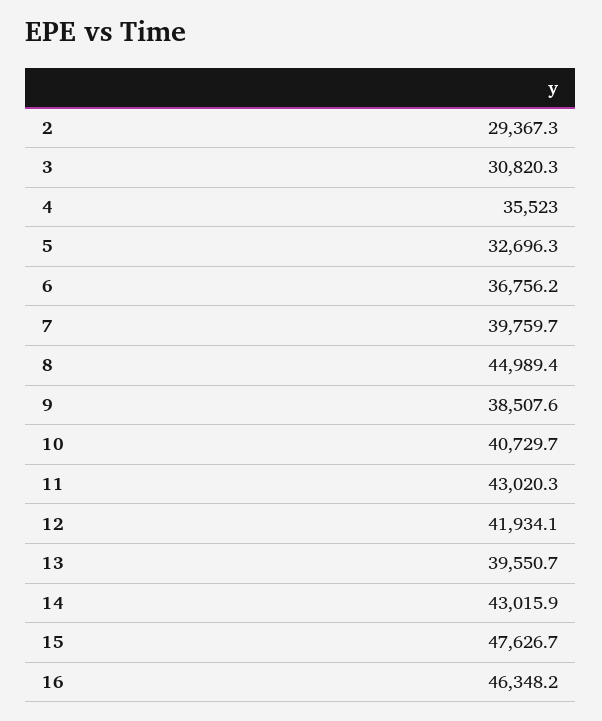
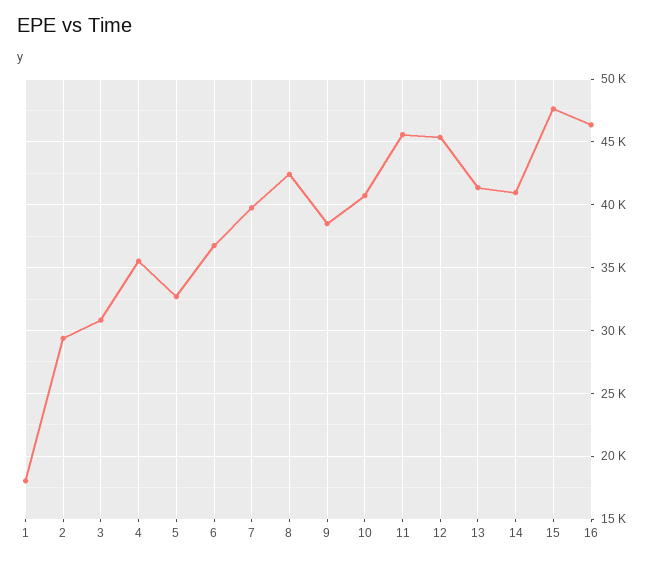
8: 44989.4 -> 42500
11: 43020.3 -> 45500
12: 41934.1 -> 45500
13: 39550.7 -> 41500
14: 43015.9 -> 41000
1: none -> 18000

